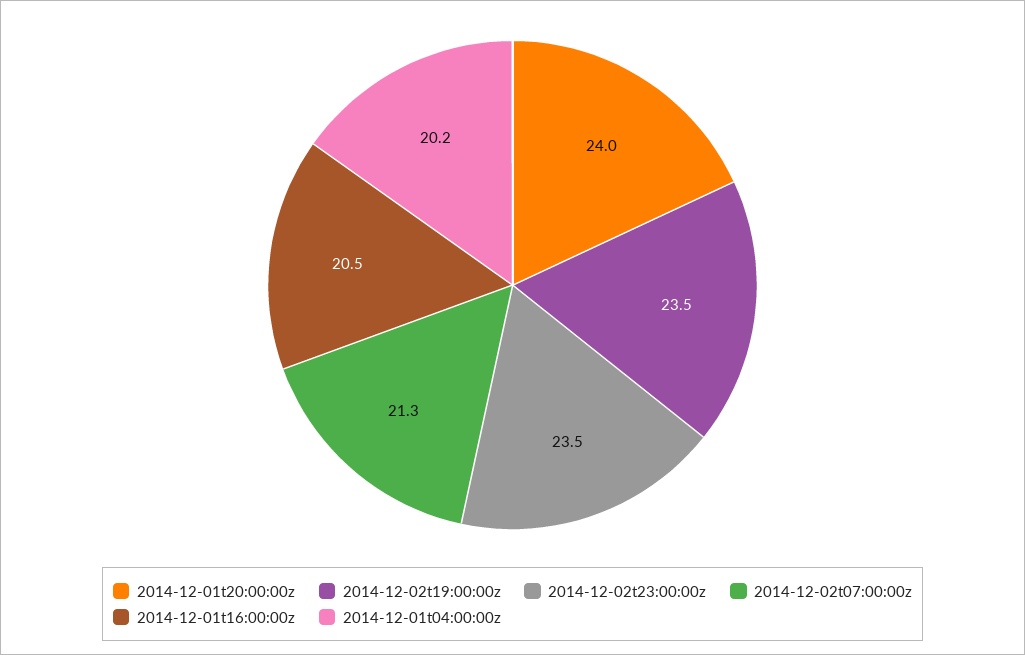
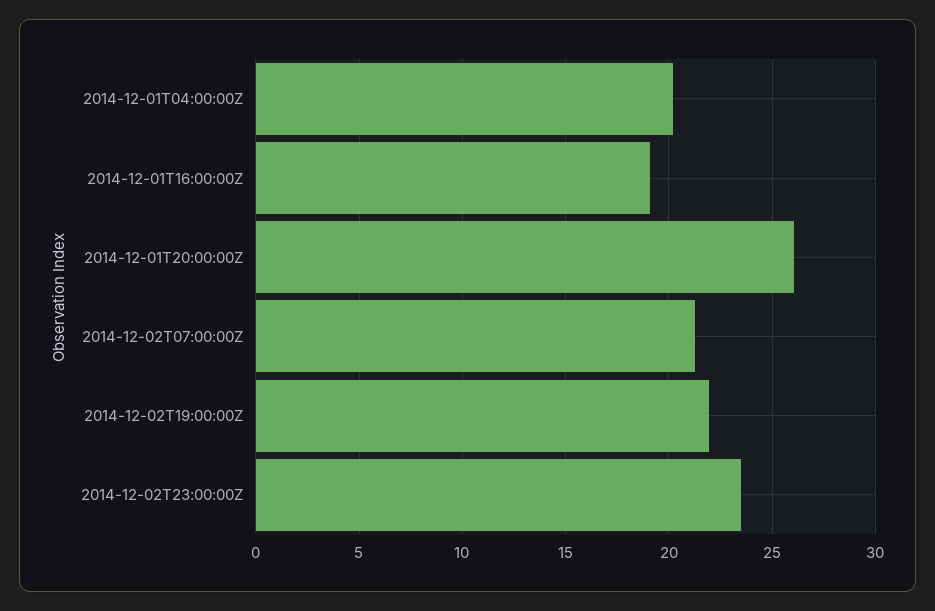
2014-12-01t20:00:00z: 24 -> 26
2014-12-02t19:00:00z: 23.5 -> 22
2014-12-01t16:00:00z: 20.5 -> 19

